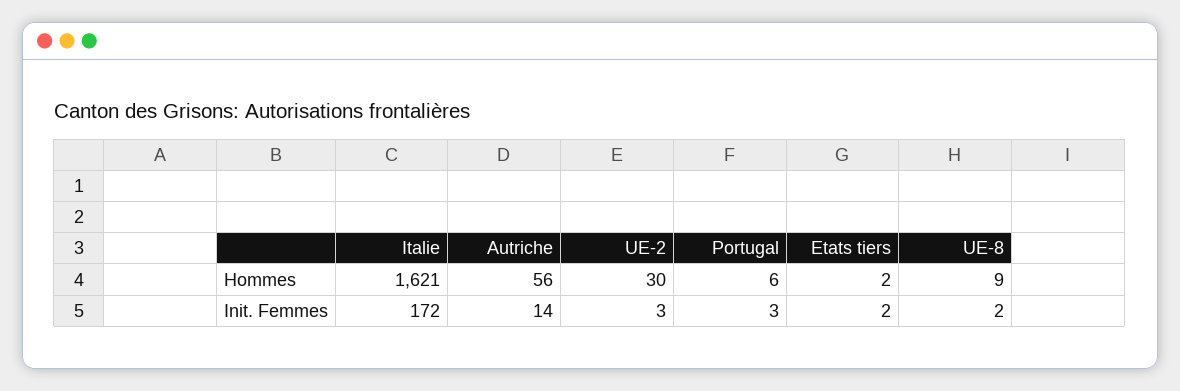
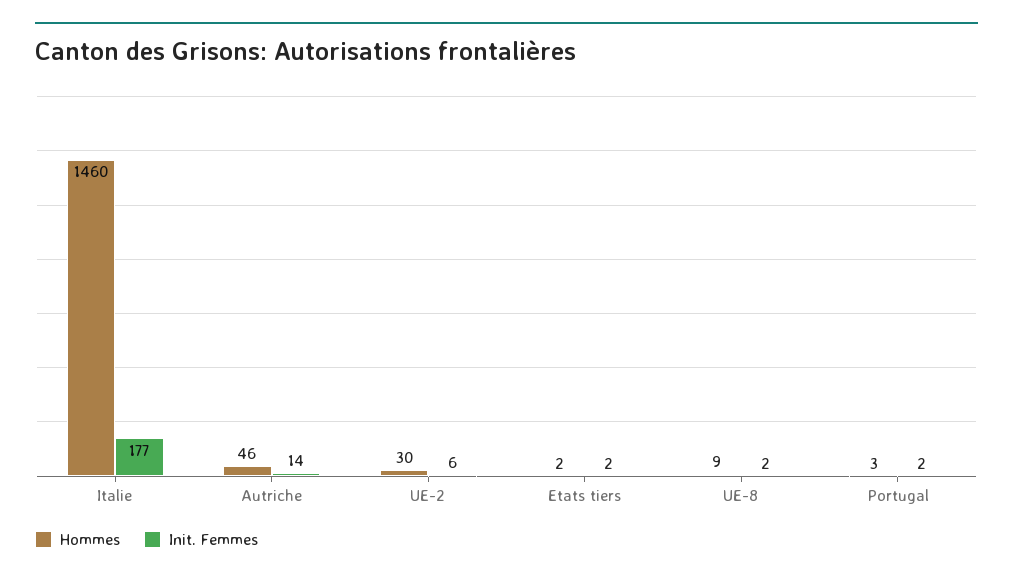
Hommes, Italie: 1621 -> 1460
Hommes, Autriche: 56 -> 46
Hommes, Portugal: 6 -> 3
Init. Femmes, Italie: 172 -> 177
Init. Femmes, UE-2: 3 -> 6
Init. Femmes, Portugal: 3 -> 2

